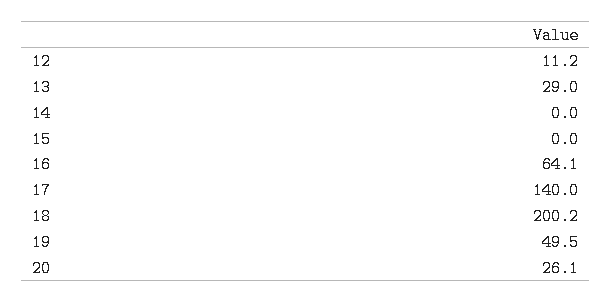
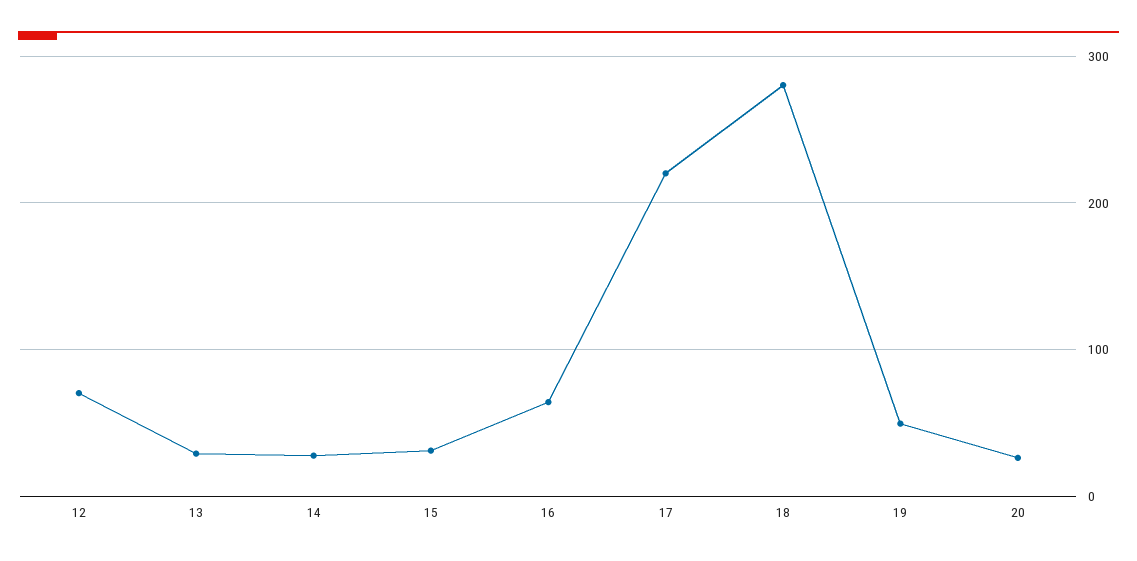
12: 11.2 -> 70
14: 0 -> 30
15: 0 -> 30
17: 140 -> 220
18: 200.2 -> 280

